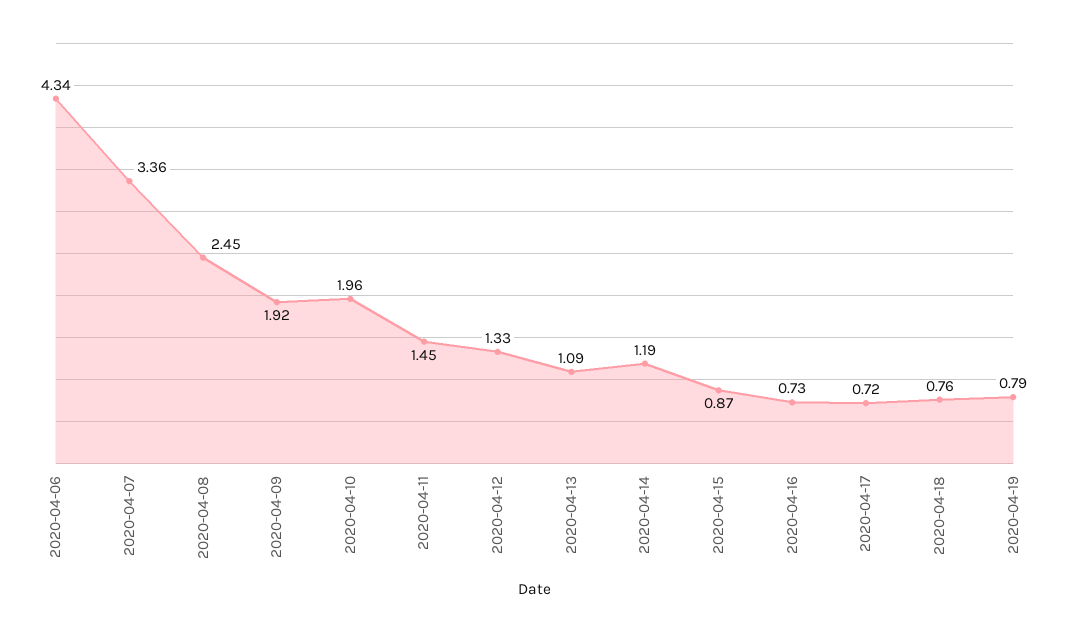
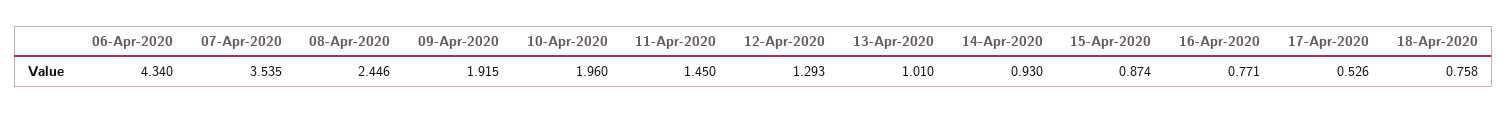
2020-04-07: 3.36 -> 3.535
2020-04-12: 1.33 -> 1.293
2020-04-13: 1.09 -> 1.01
2020-04-14: 1.19 -> 0.93
2020-04-16: 0.73 -> 0.771
2020-04-17: 0.72 -> 0.526
2020-04-19: 0.79 -> none

